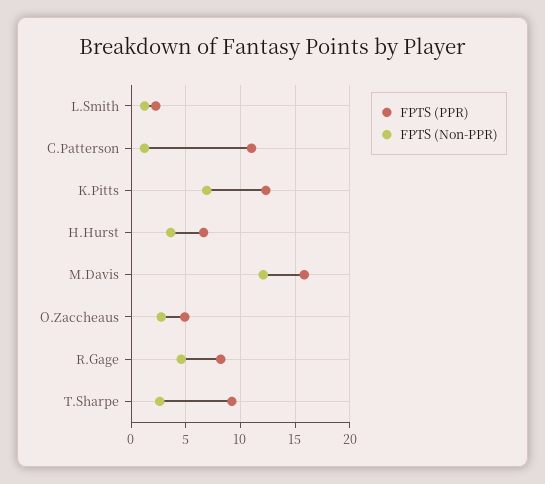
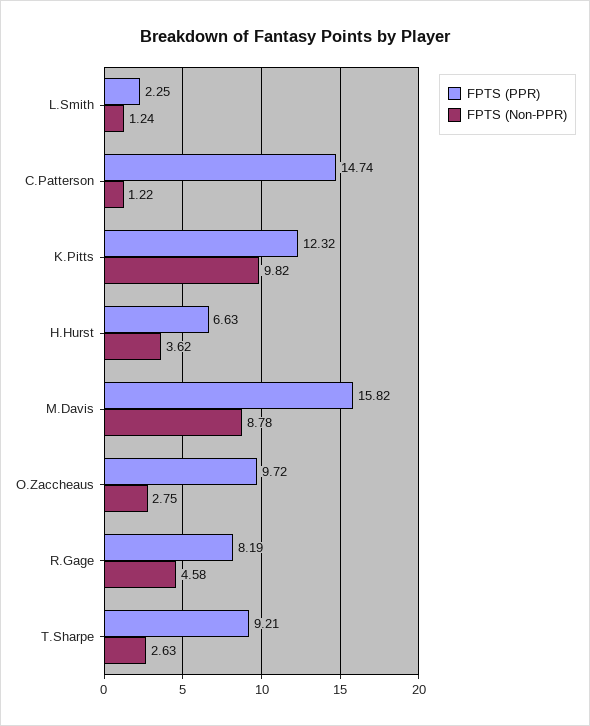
FPTS (PPR), C.Patterson: 11 -> 14.74
FPTS (Non-PPR), K.Pitts: 7 -> 9.82
FPTS (Non-PPR), M.Davis: 12 -> 8.78
FPTS (PPR), O.Zaccheaus: 5 -> 9.72

